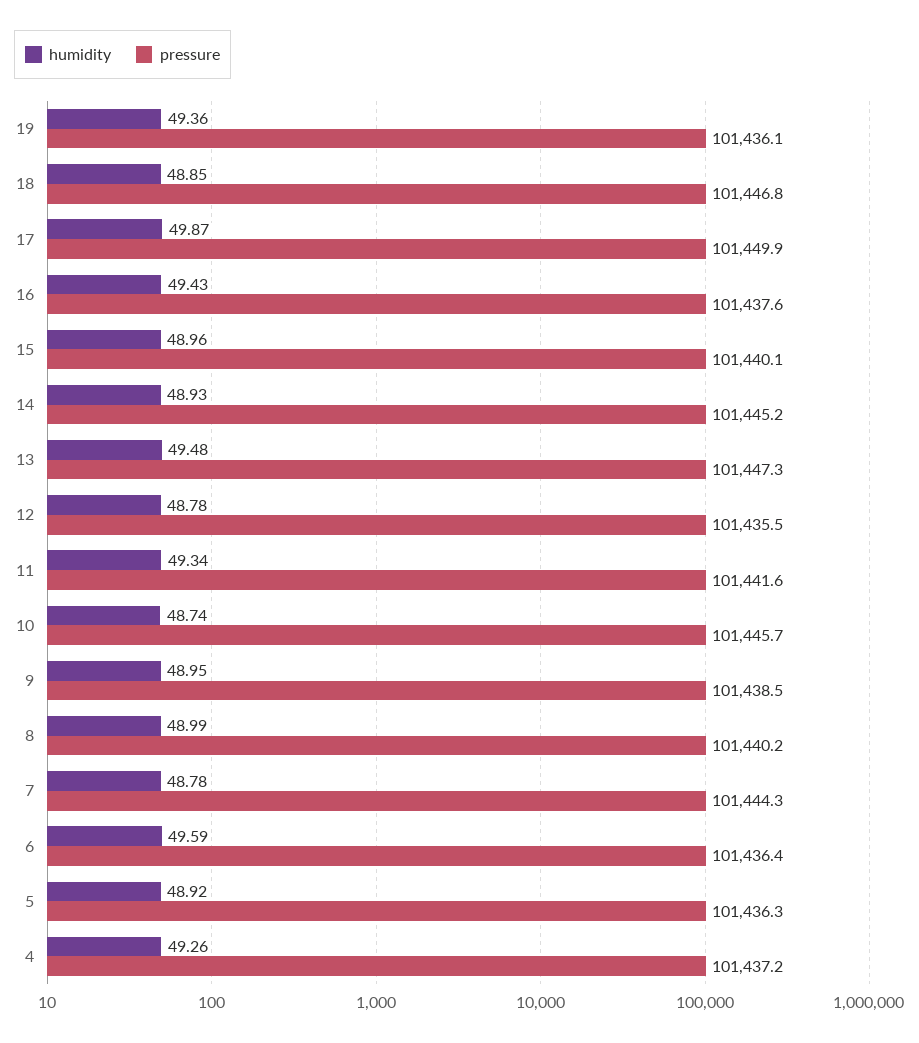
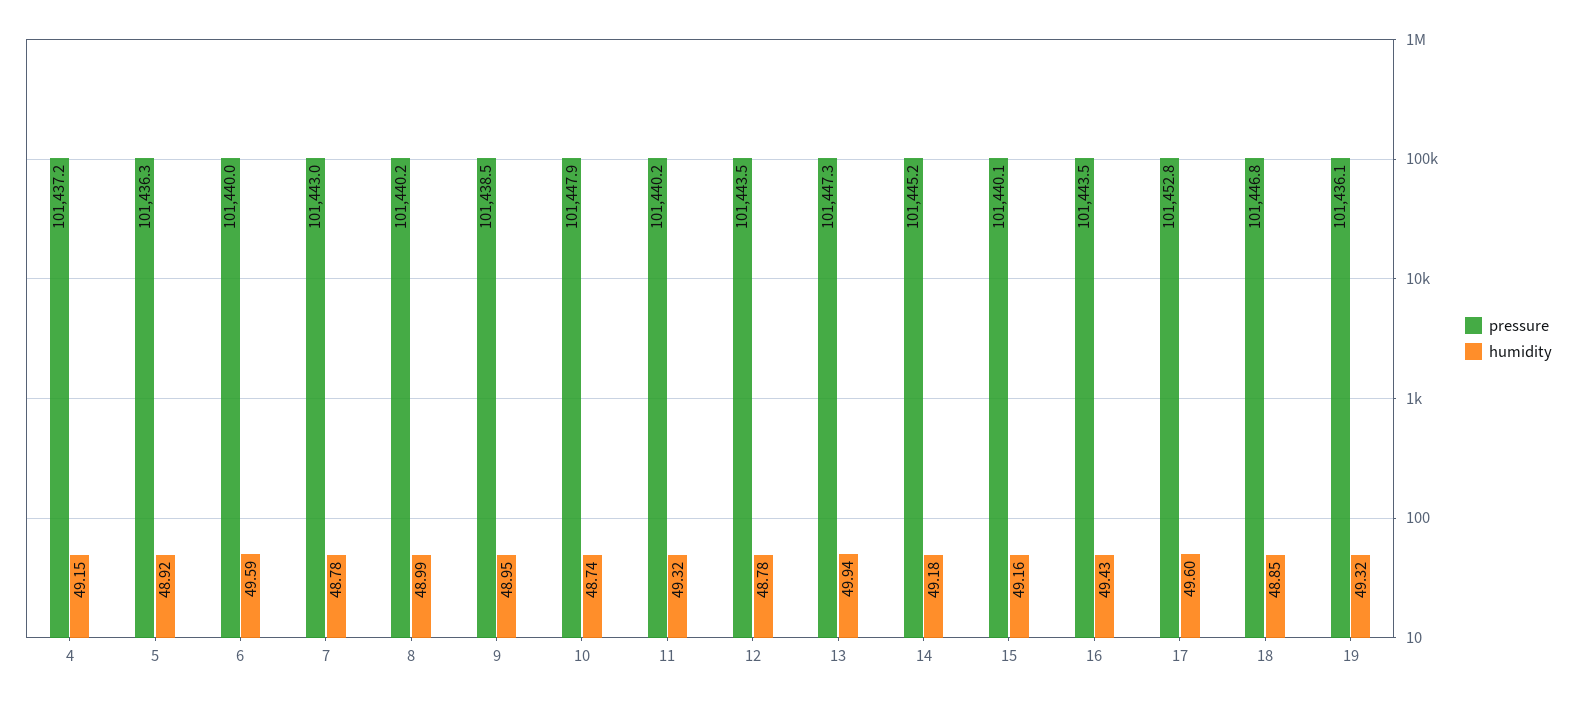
humidity, 19: 49.36 -> 49.32
humidity, 17: 49.87 -> 49.6
pressure, 17: 101449.9 -> 101452.8
pressure, 16: 101437.6 -> 101443.5
humidity, 15: 48.96 -> 49.16
humidity, 14: 48.93 -> 49.18
humidity, 13: 49.48 -> 49.94
pressure, 12: 101435.5 -> 101443.5
humidity, 11: 49.34 -> 49.32
pressure, 11: 101441.6 -> 101440.2
pressure, 10: 101445.7 -> 101447.9
pressure, 7: 101444.3 -> 101443
pressure, 6: 101436.4 -> 101440
humidity, 4: 49.26 -> 49.15

